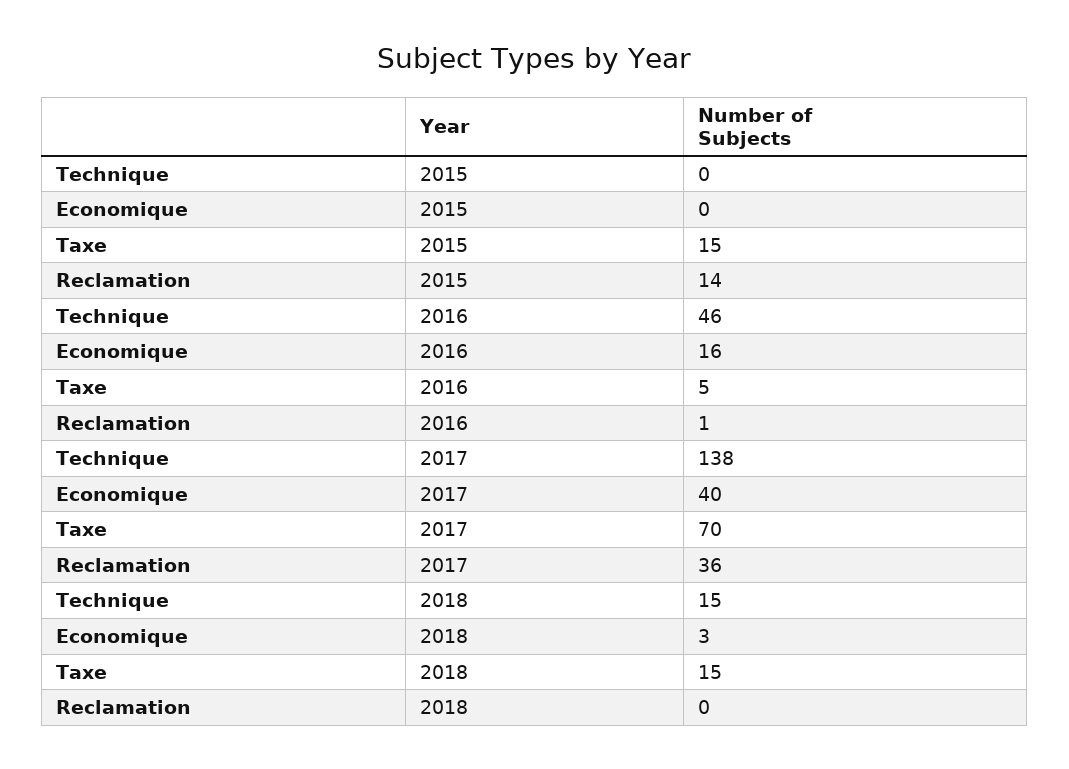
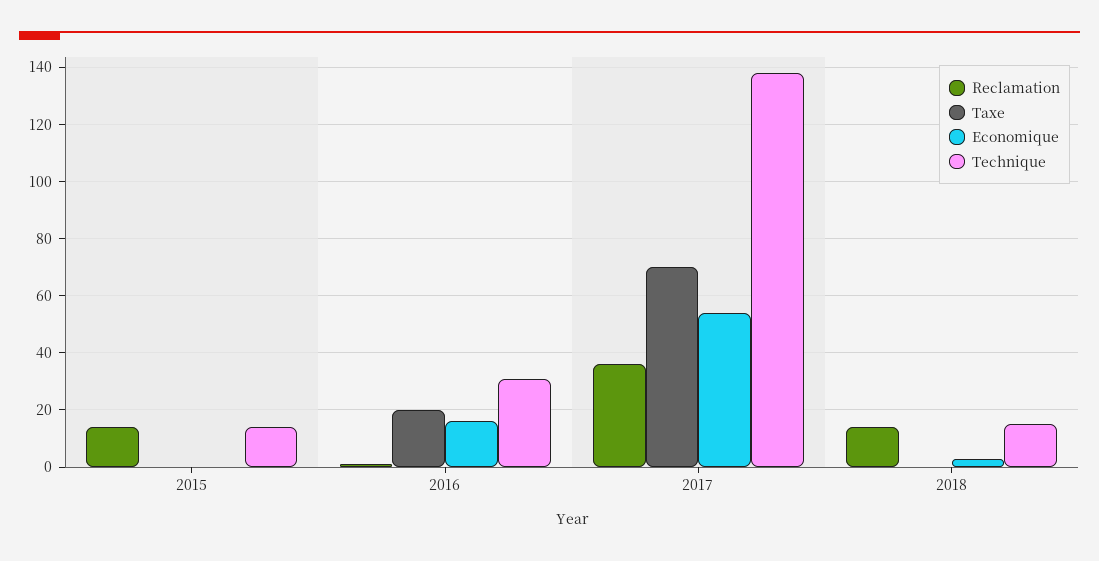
Technique, 2015: 0 -> 15
Taxe, 2015: 15 -> 0
Technique, 2016: 46 -> 30
Taxe, 2016: 5 -> 20
Economique, 2017: 40 -> 55
Taxe, 2018: 15 -> 0
Reclamation, 2018: 0 -> 15

